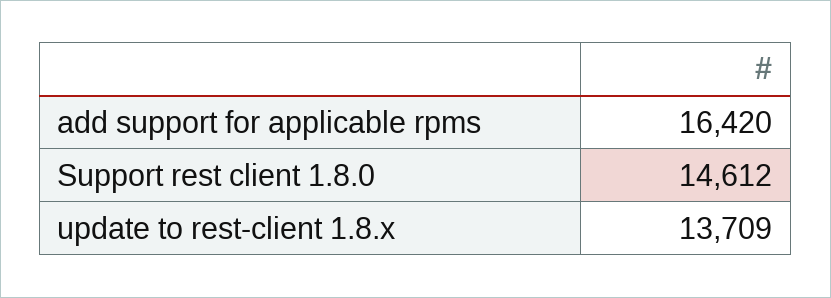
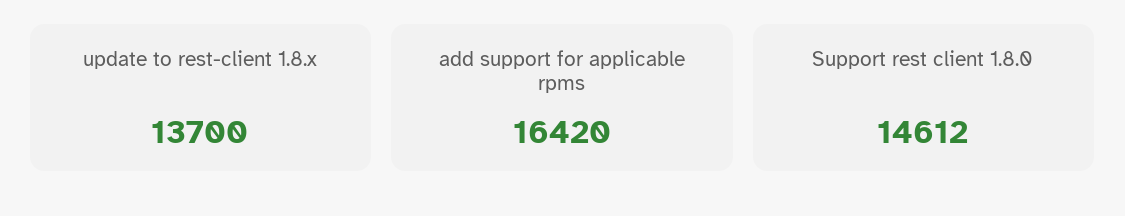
update to rest-client 1.8.x: 13709 -> 13700

